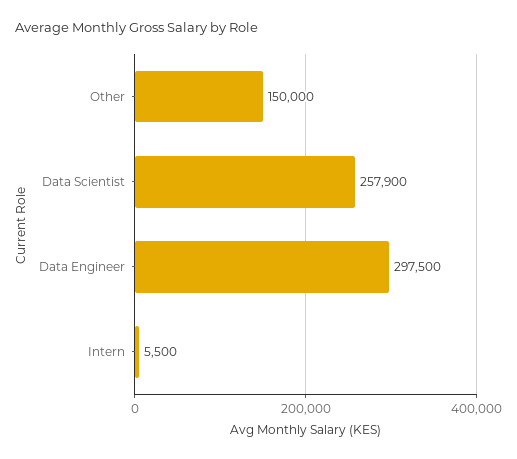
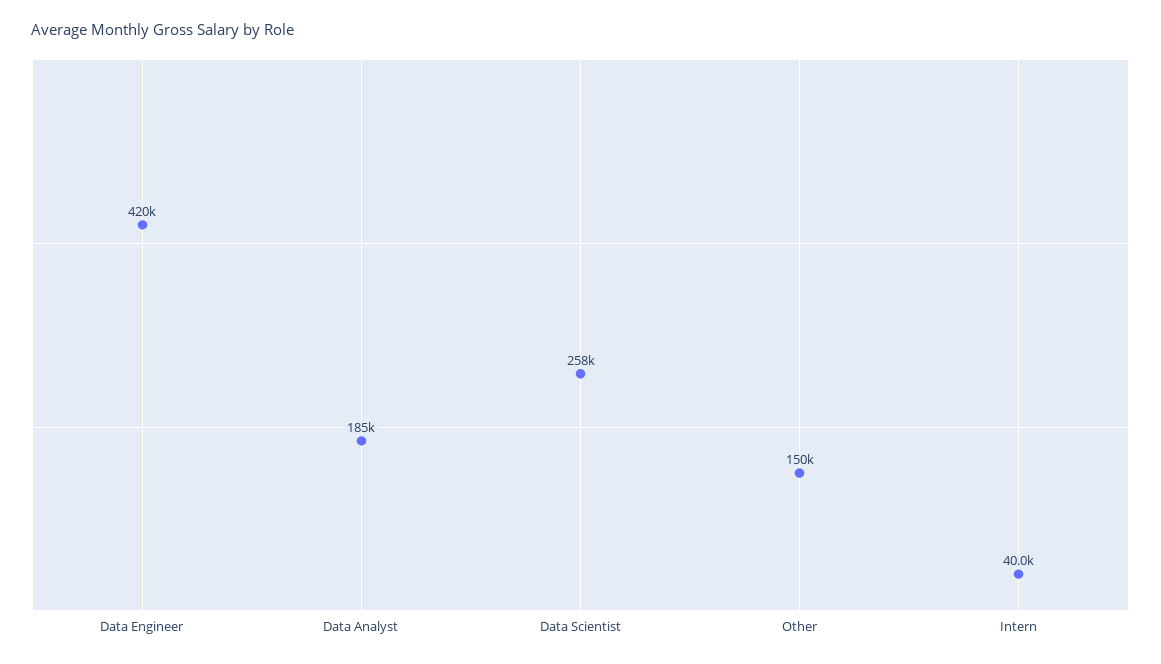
Data Engineer: 297500 -> 420000
Intern: 5500 -> 40000
Data Analyst: none -> 185000

